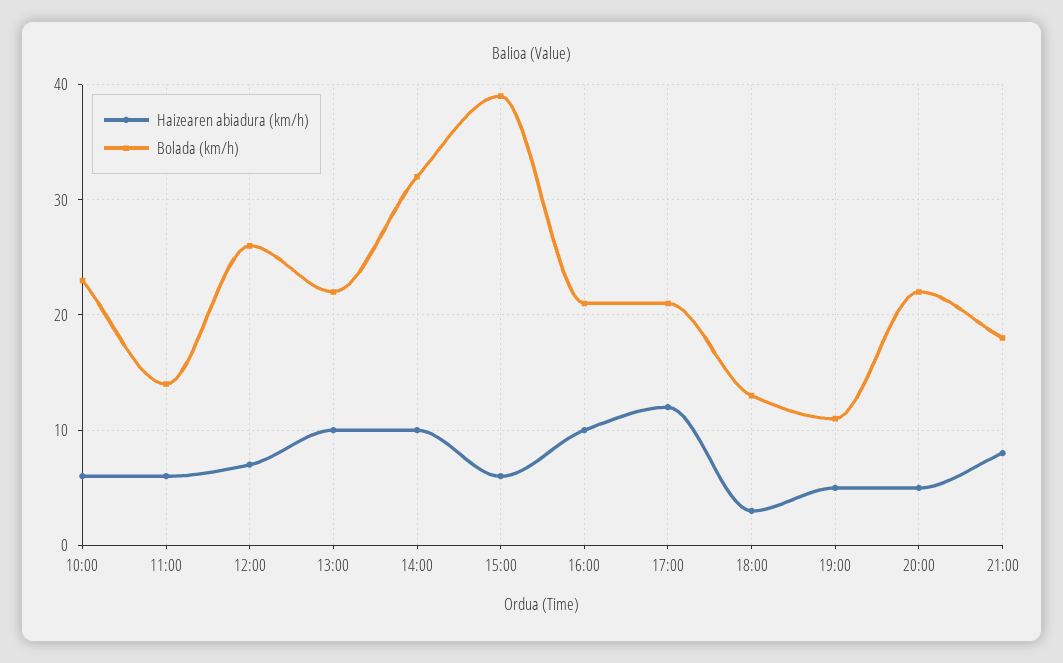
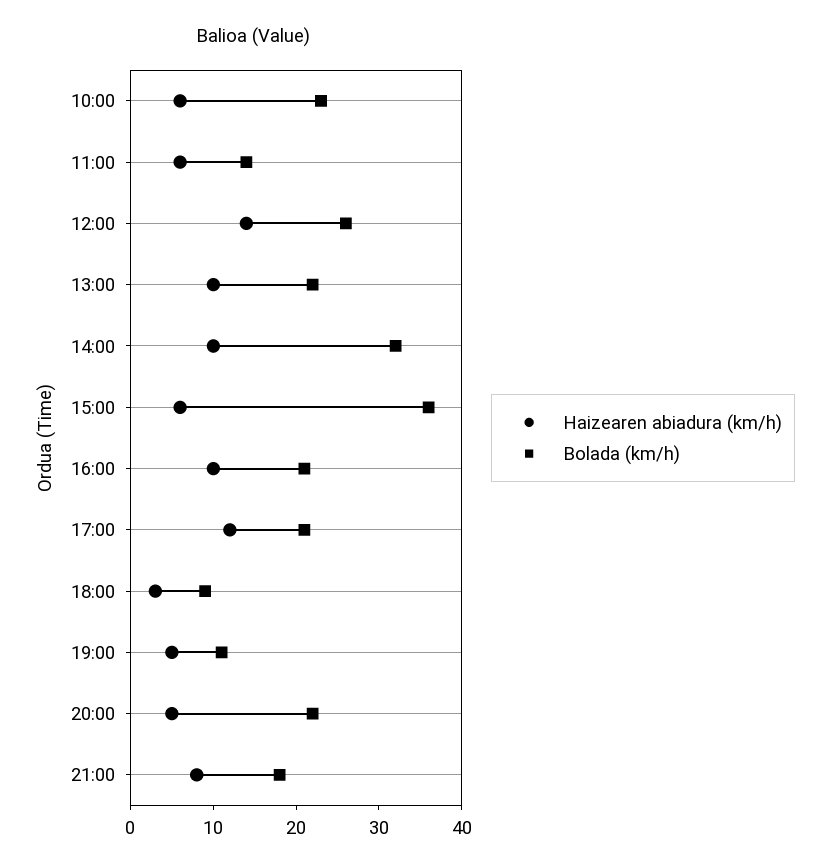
Haizearen abiadura (km/h), 12:00: 7 -> 14
Bolada (km/h), 15:00: 39 -> 36
Bolada (km/h), 18:00: 13 -> 9

